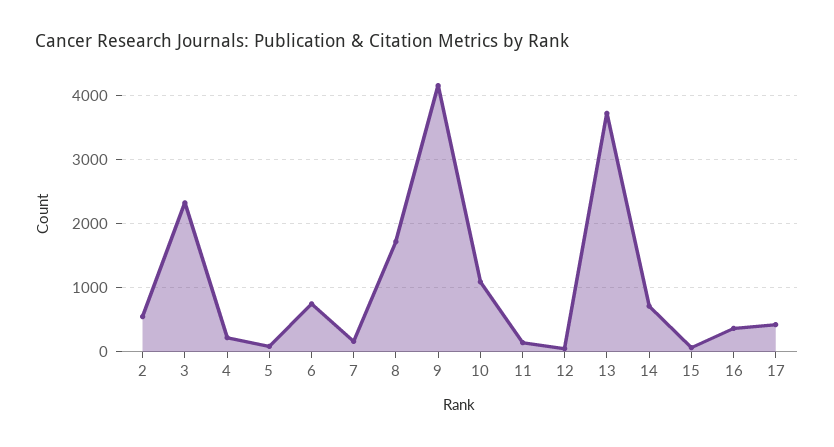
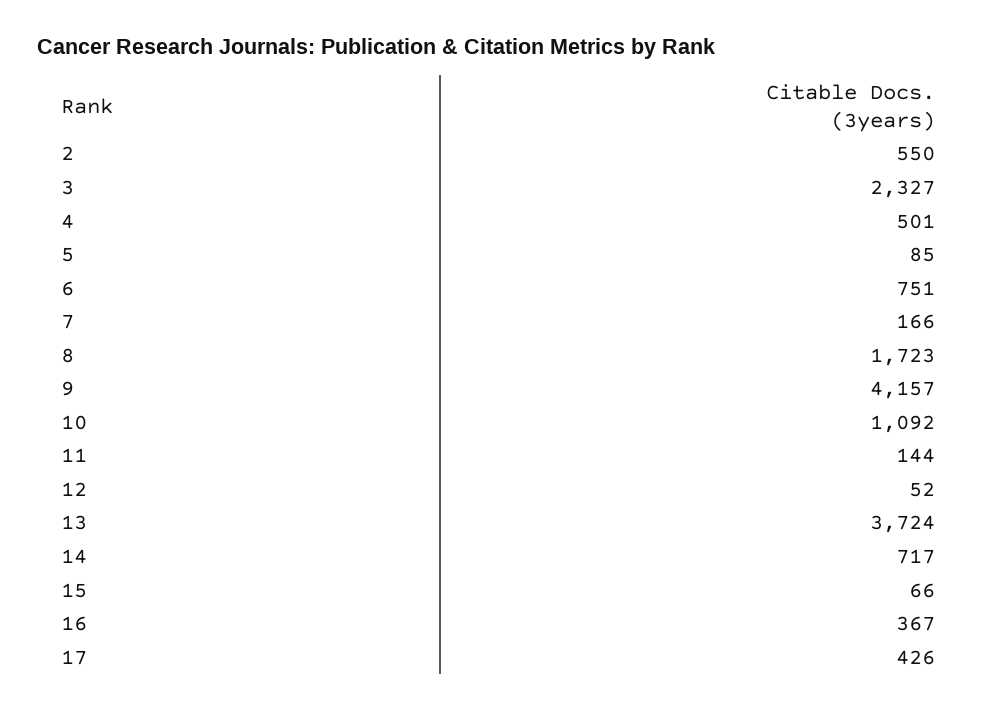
4: 200 -> 501

